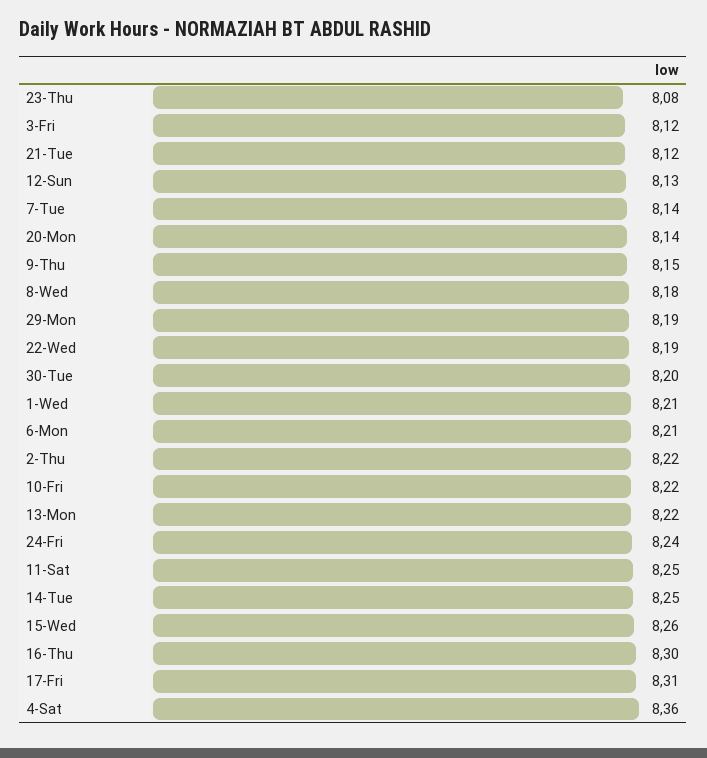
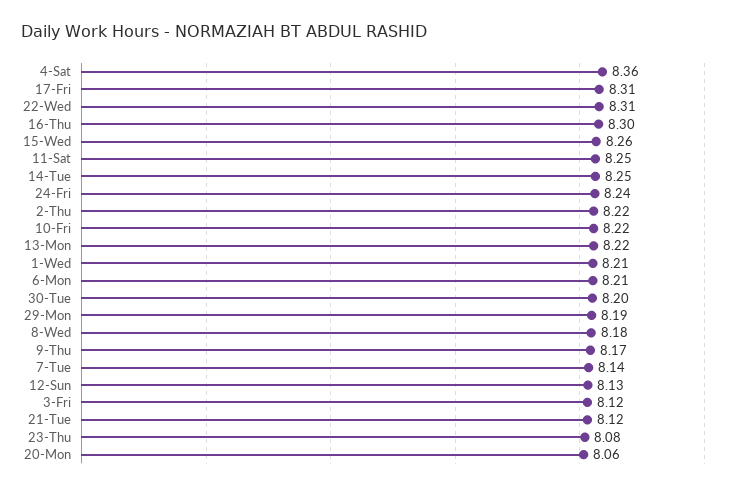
20-Mon: 8.14 -> 8.06
9-Thu: 8.15 -> 8.17
22-Wed: 8.19 -> 8.31

